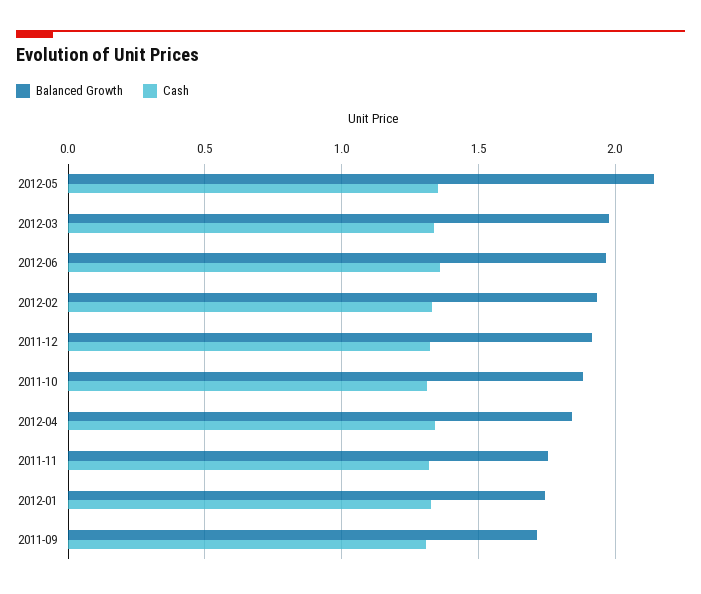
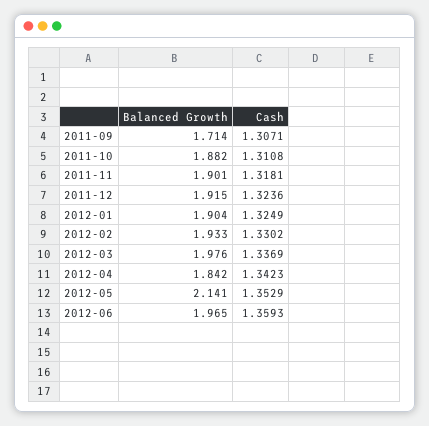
Balanced Growth, 2011-11: 1.75 -> 1.901
Balanced Growth, 2012-01: 1.75 -> 1.904

